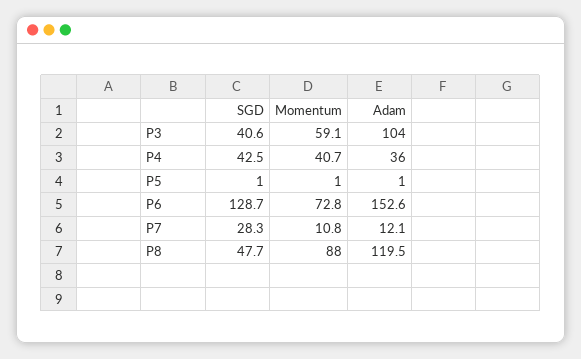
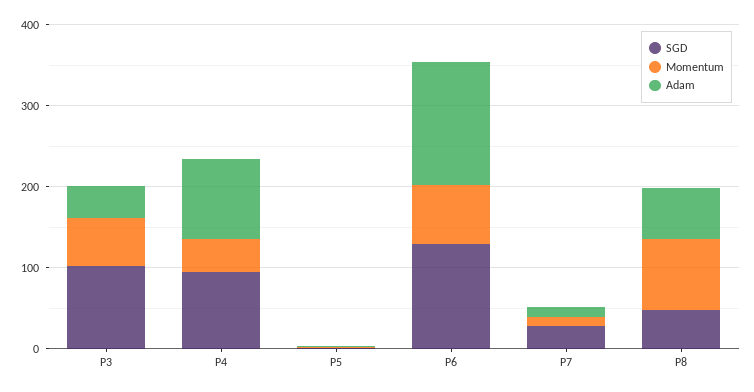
SGD, P3: 40.6 -> 100
Adam, P3: 104 -> 40
SGD, P4: 42.5 -> 100
Adam, P4: 36 -> 100
Adam, P8: 119.5 -> 60

